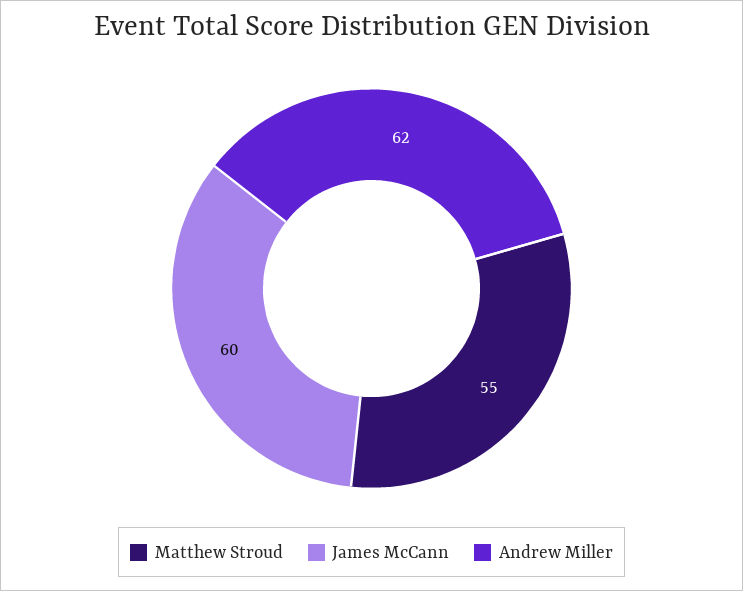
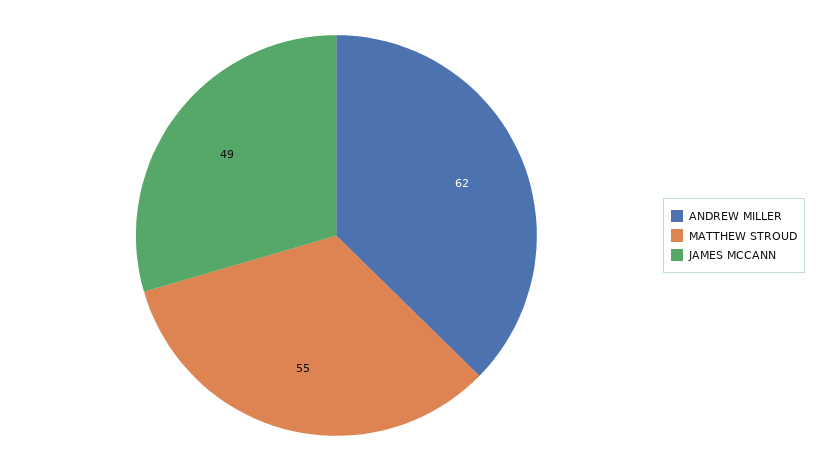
James McCann: 60 -> 49

